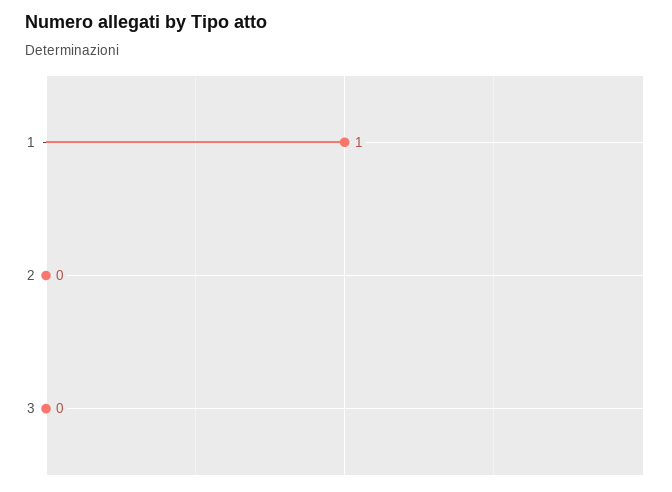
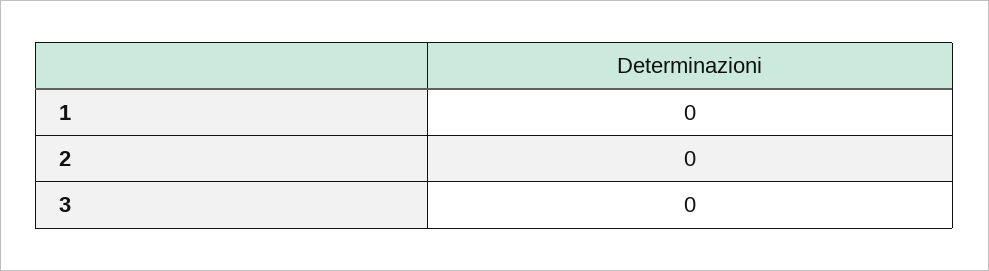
1: 1 -> 0

